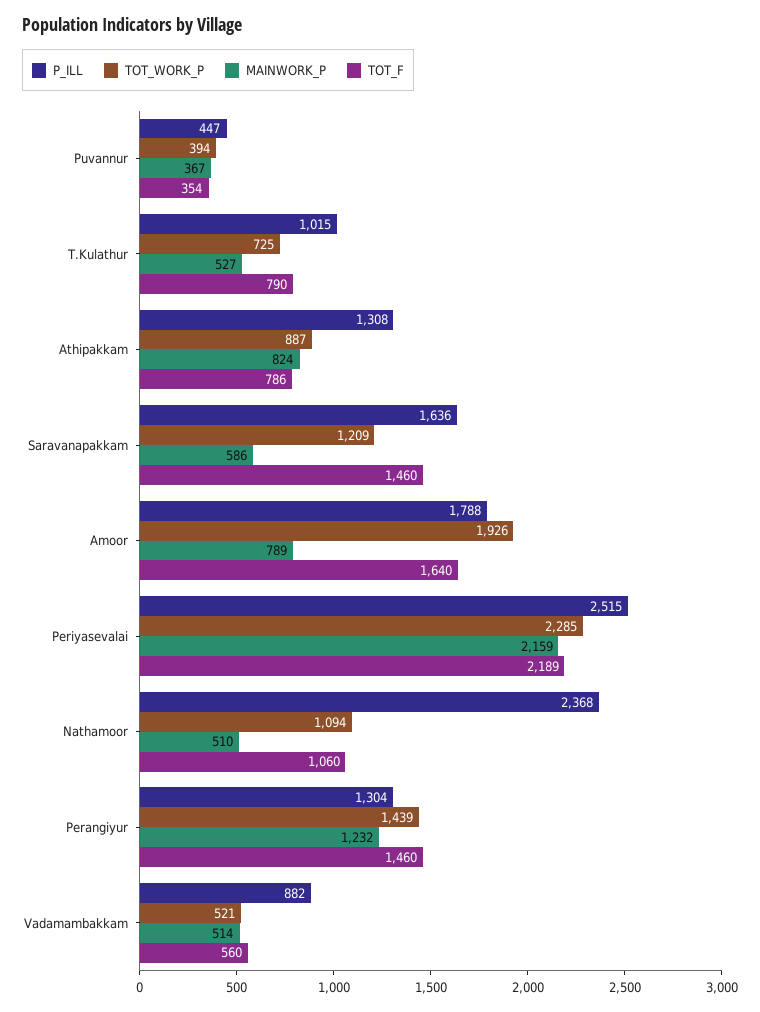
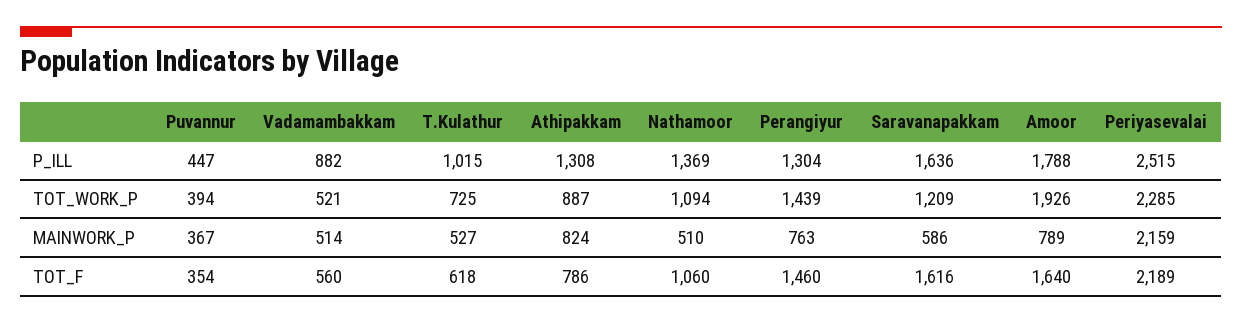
TOT_F, T.Kulathur: 790 -> 618
TOT_F, Saravanapakkam: 1460 -> 1616
P_ILL, Nathamoor: 2368 -> 1369
MAINWORK_P, Perangiyur: 1232 -> 763

